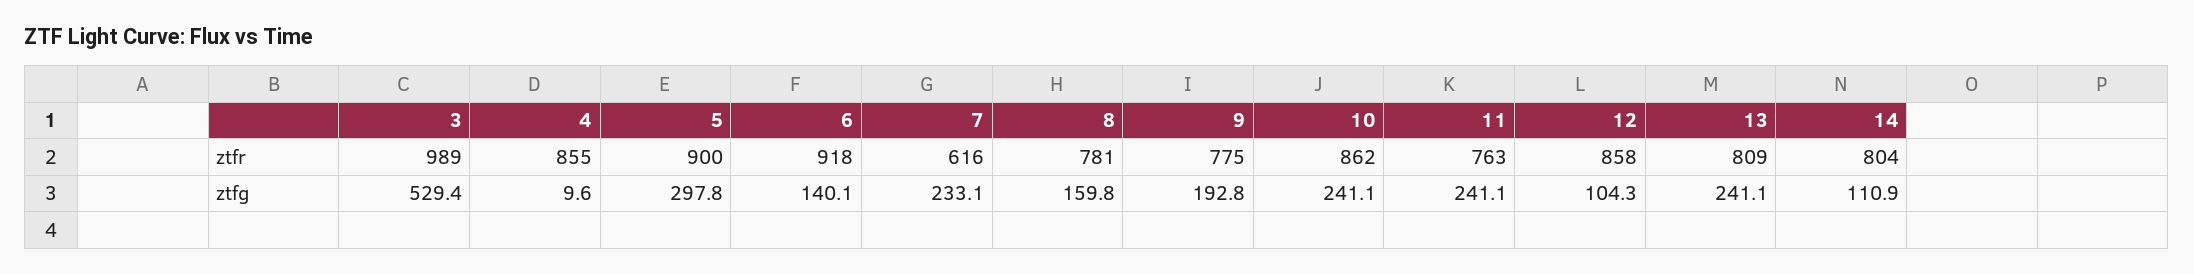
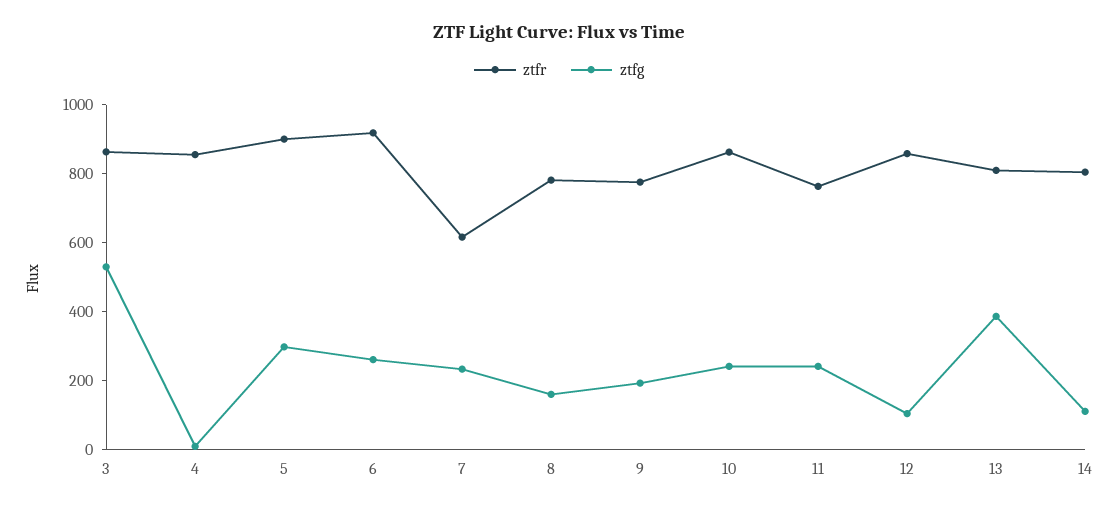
ztfr, 3: 989 -> 850
ztfg, 6: 140.1 -> 250
ztfg, 13: 241.1 -> 400

